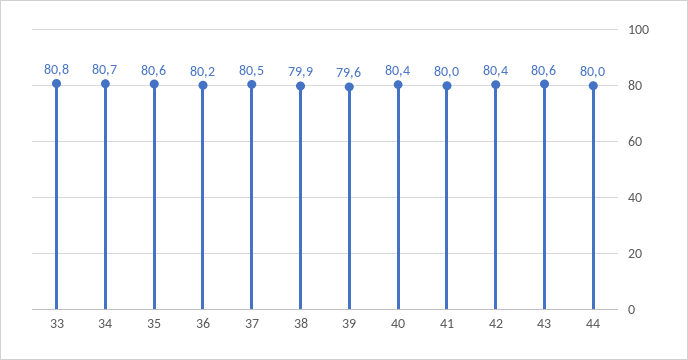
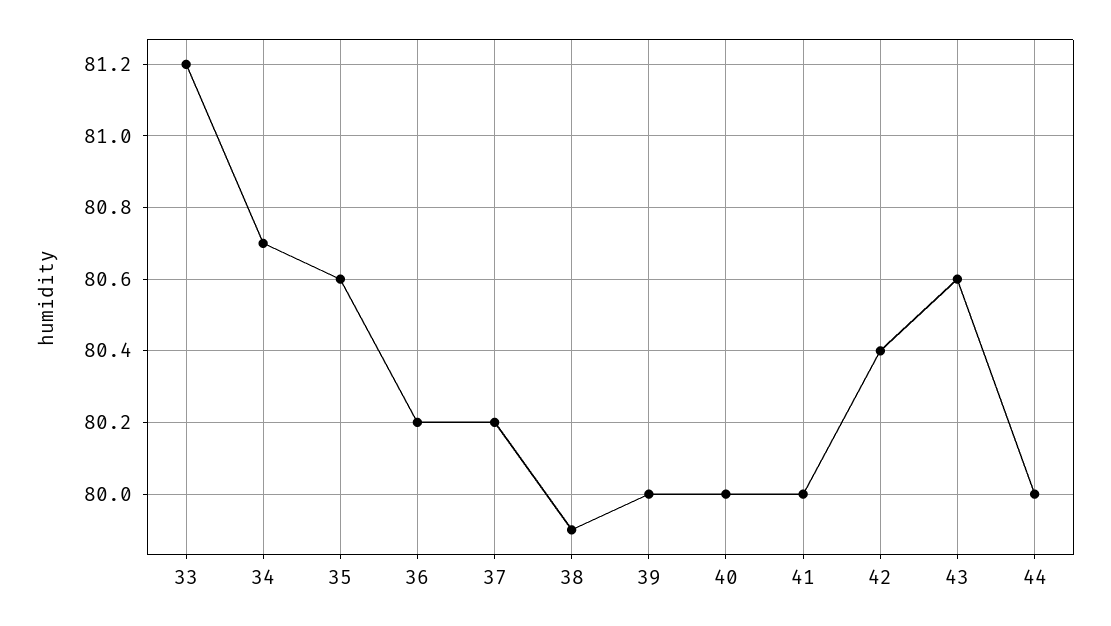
33: 80.8 -> 81.2
37: 80.5 -> 80.2
39: 79.6 -> 80
40: 80.4 -> 80

